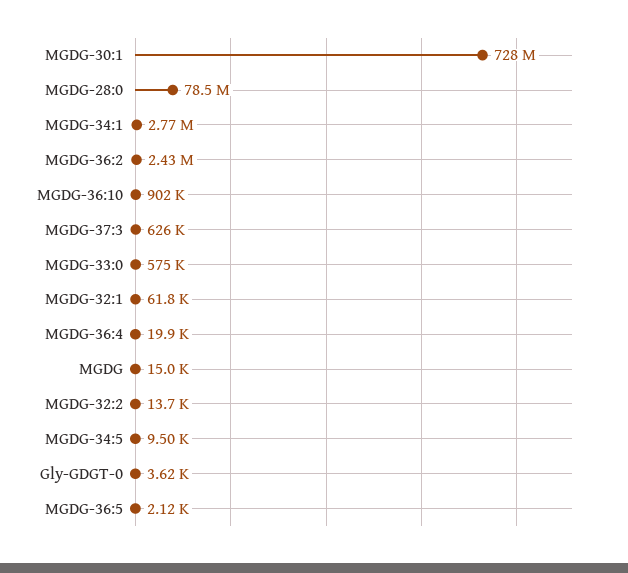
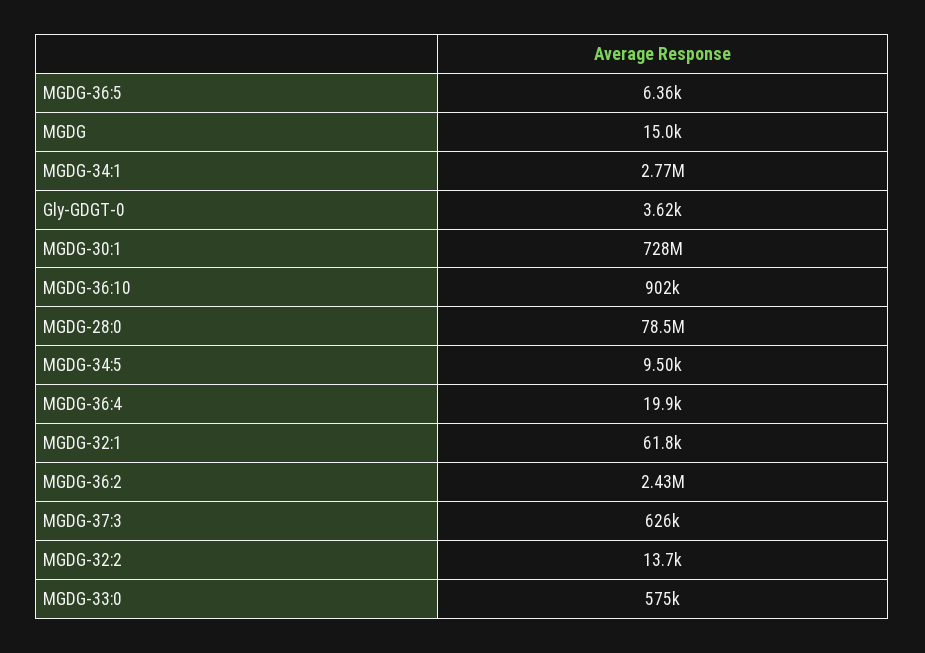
MGDG-36:5: 2120 -> 6360

